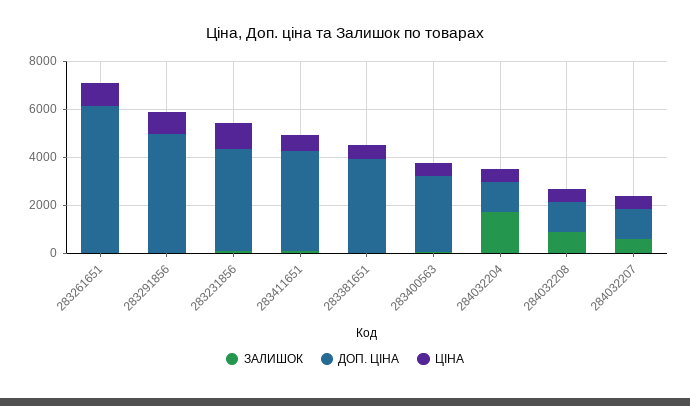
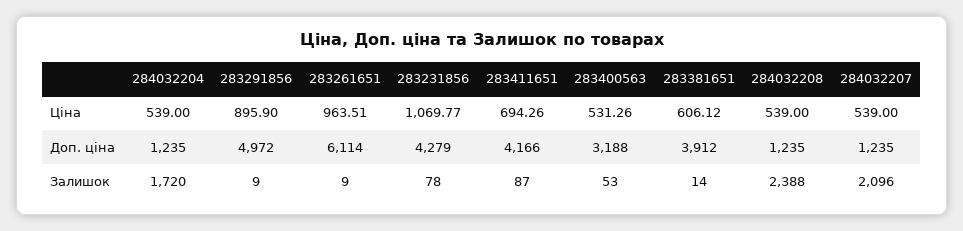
ЗАЛИШОК, 284032208: 1000 -> 2388
ЗАЛИШОК, 284032207: 500 -> 2096

